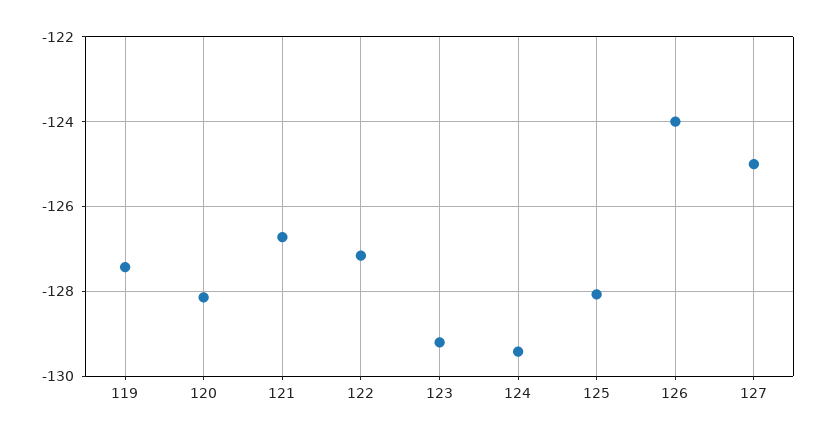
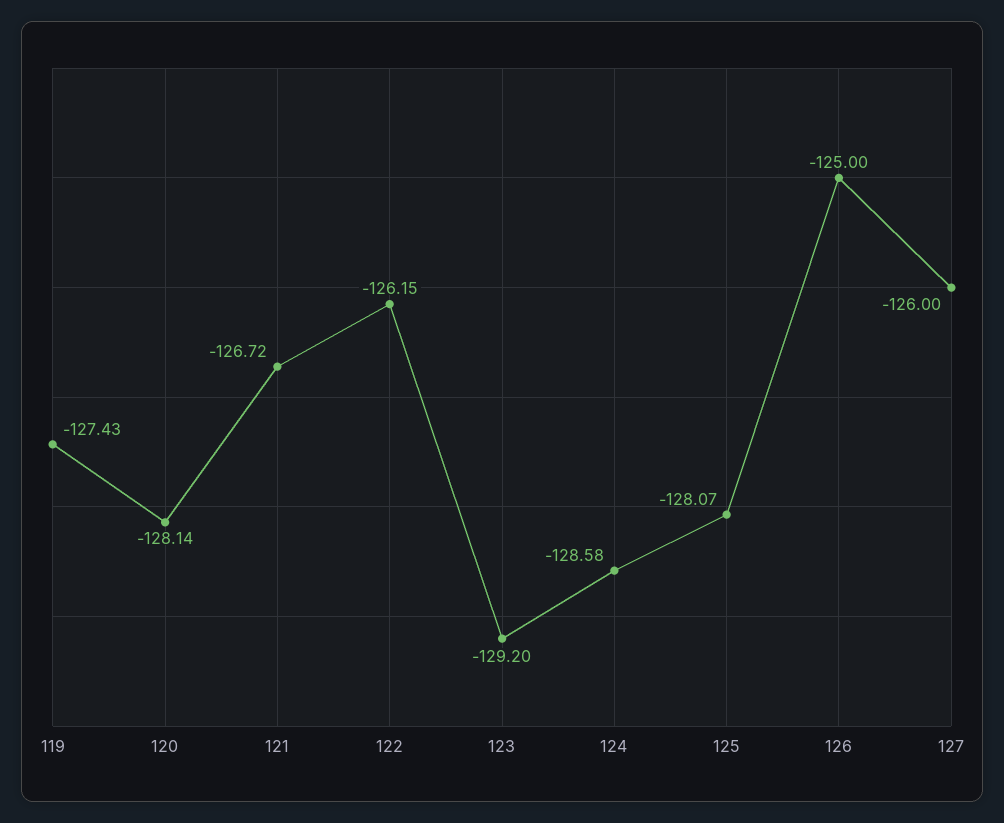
122: -127.2 -> -126.15
124: -129.4 -> -128.58
126: -124 -> -125
127: -125 -> -126

